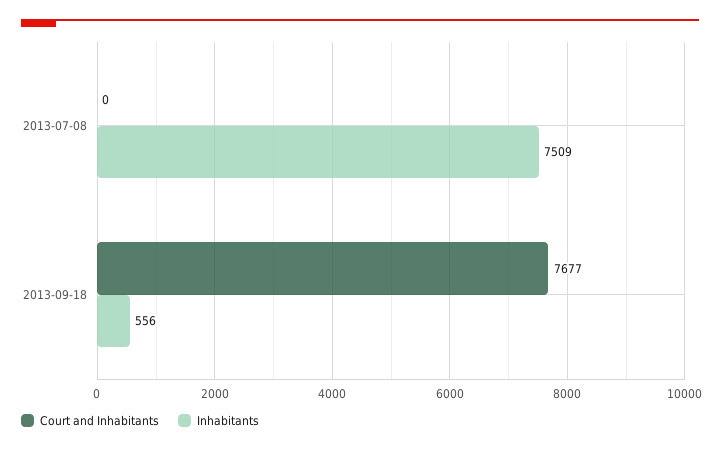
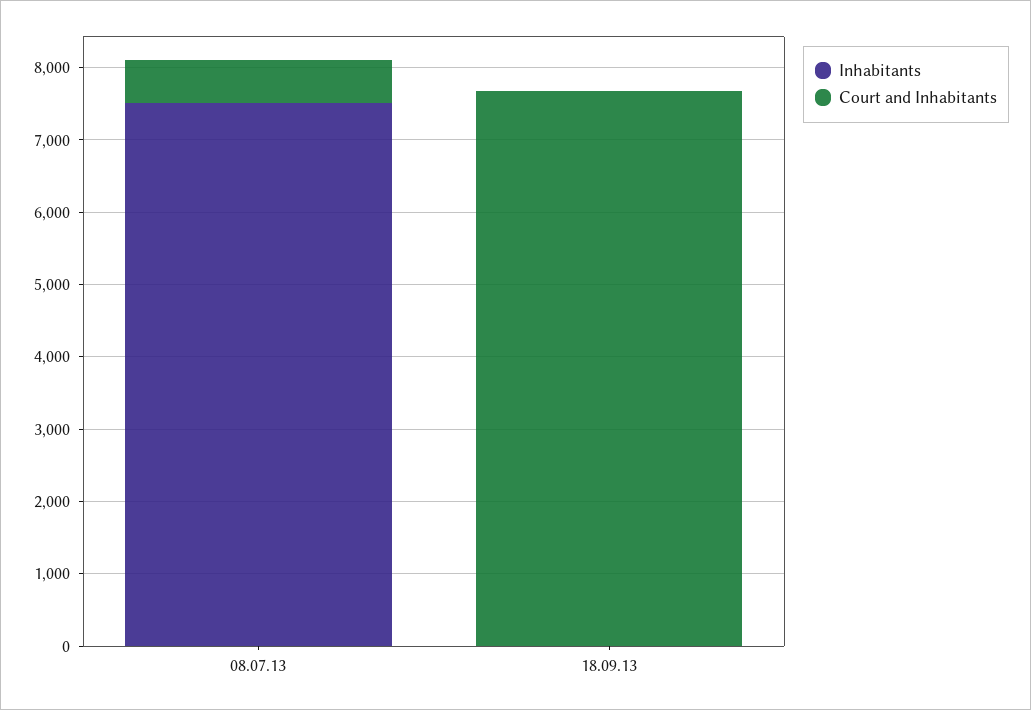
Court and Inhabitants, 2013-07-08: 0 -> 600
Inhabitants, 2013-09-18: 556 -> 0

